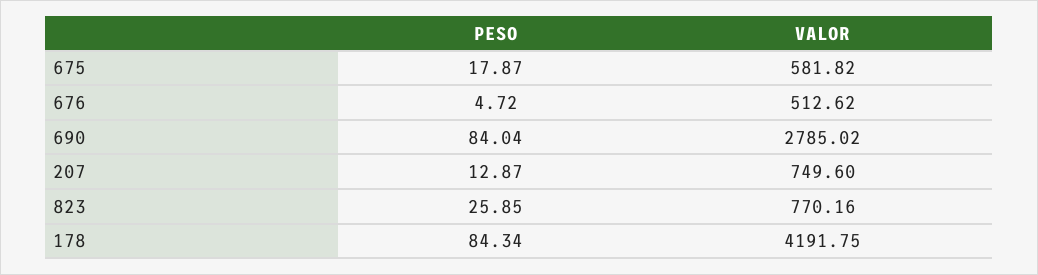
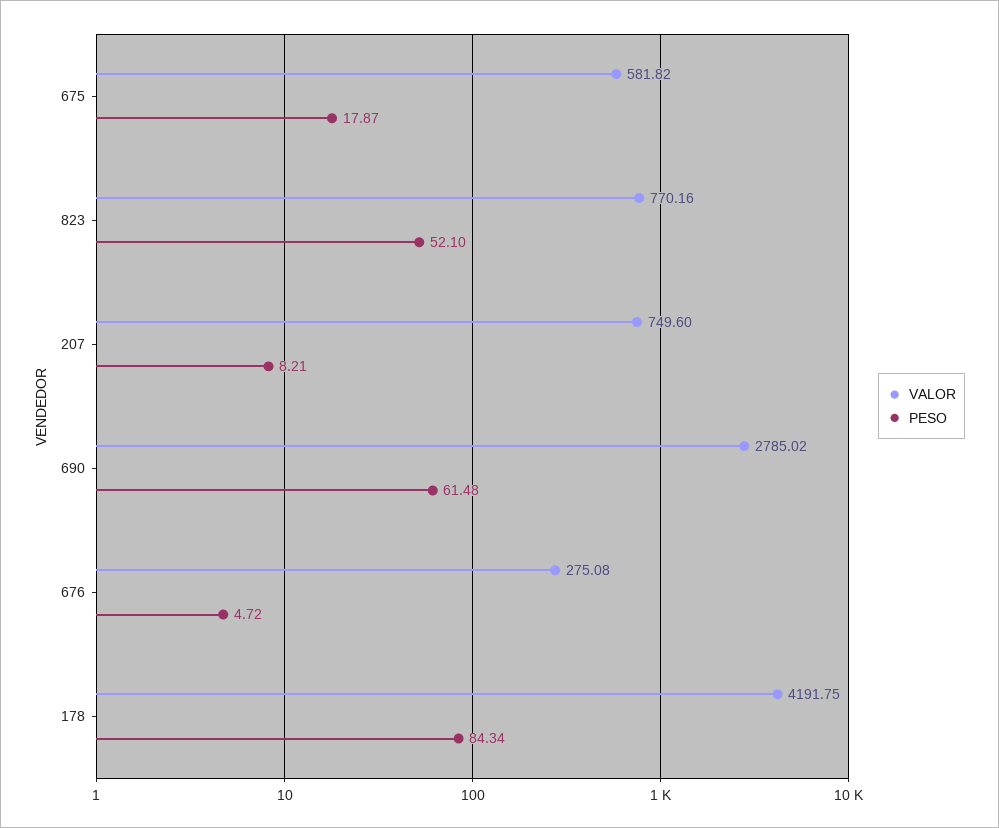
VALOR, 676: 512.62 -> 275.08
PESO, 690: 84.04 -> 61.48
PESO, 207: 12.87 -> 8.21
PESO, 823: 25.85 -> 52.1

